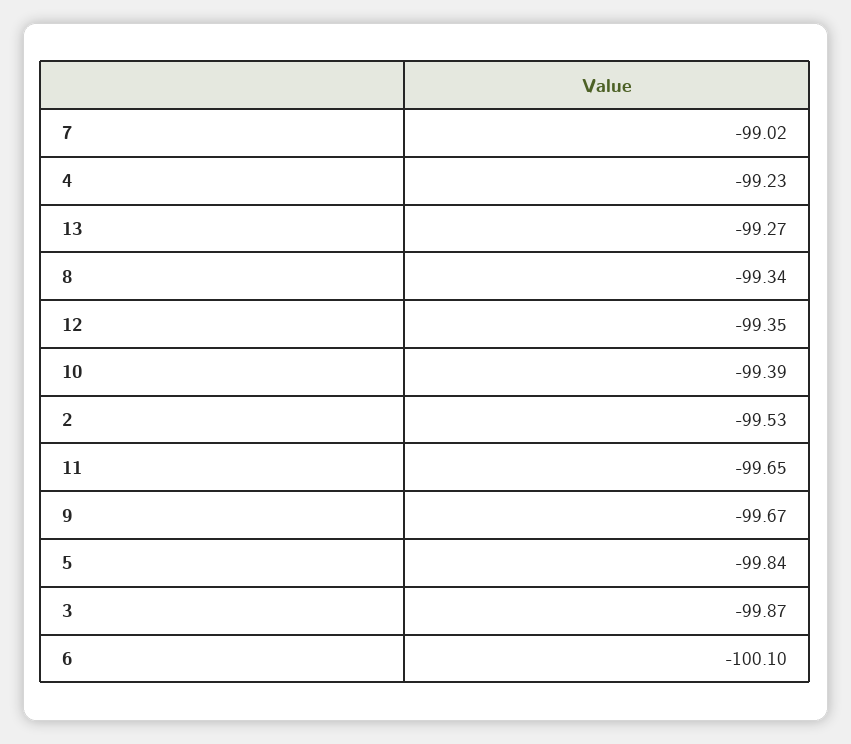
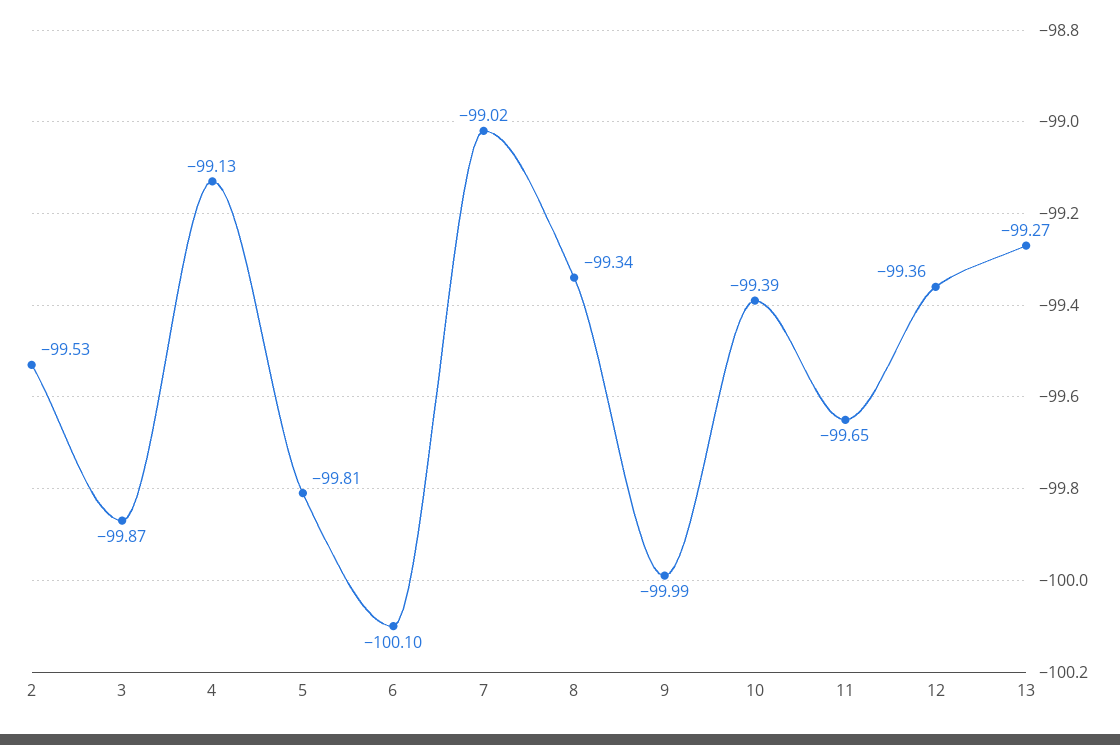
4: -99.23 -> -99.13
12: -99.35 -> -99.36
9: -99.67 -> -99.99
5: -99.84 -> -99.81

